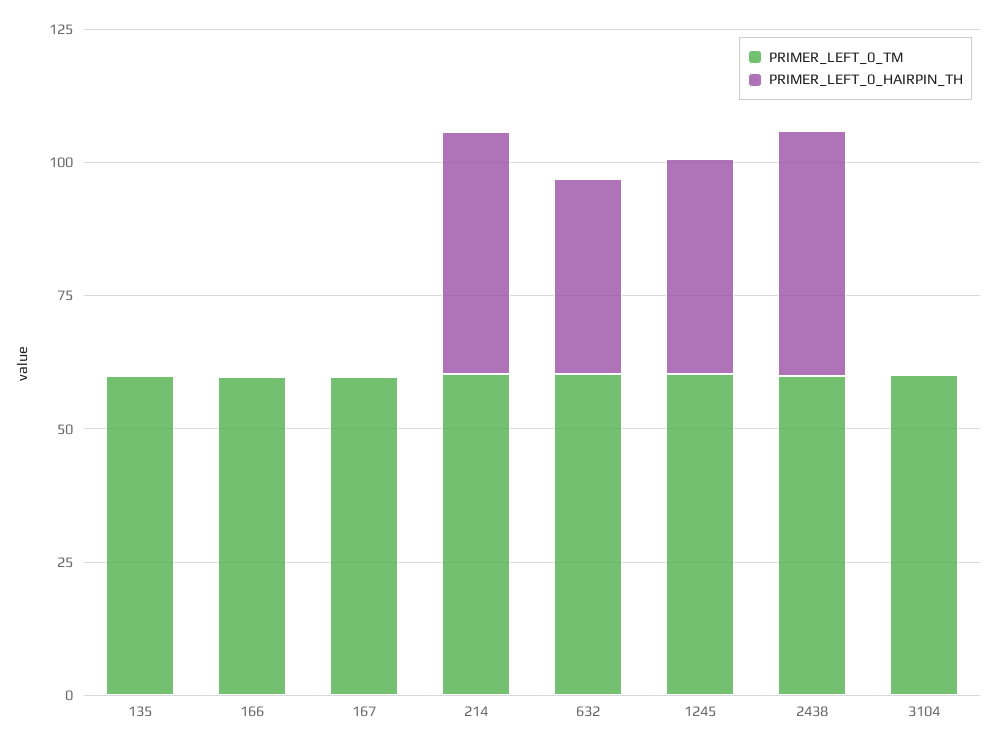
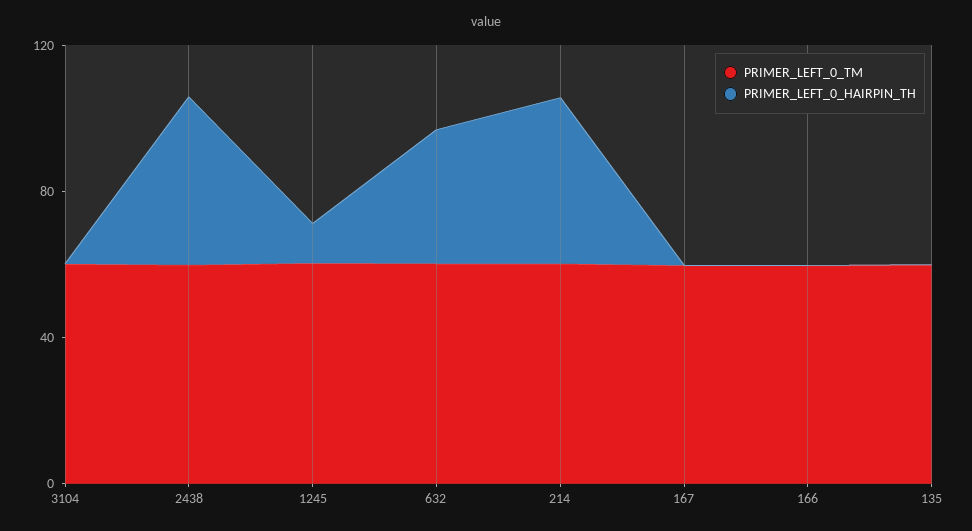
PRIMER_LEFT_0_HAIRPIN_TH, 1245: 40 -> 10

